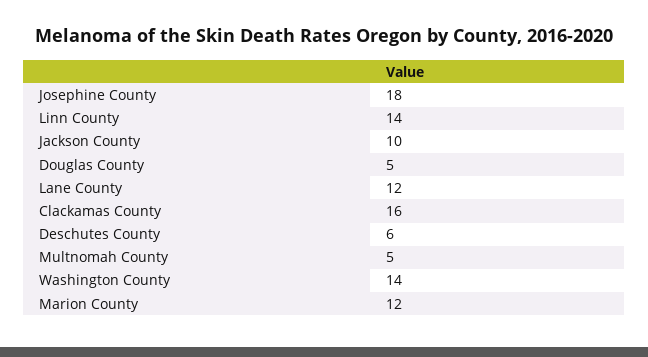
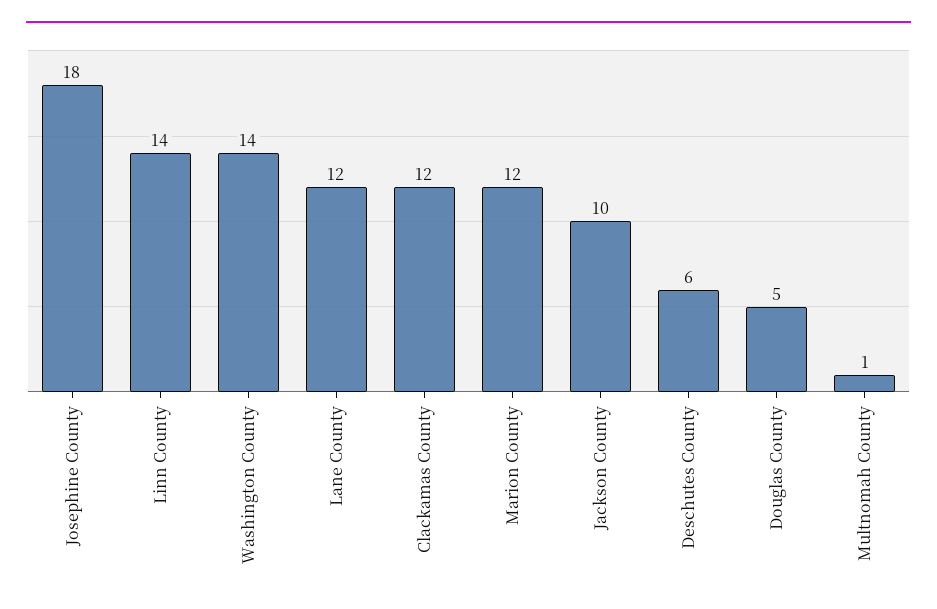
Clackamas County: 16 -> 12
Multnomah County: 5 -> 1

